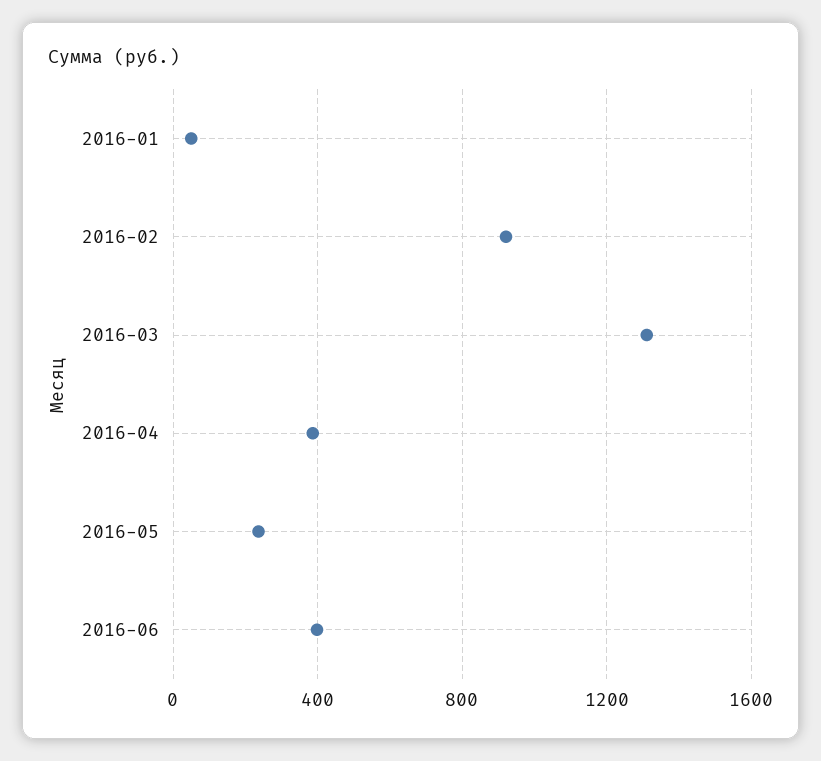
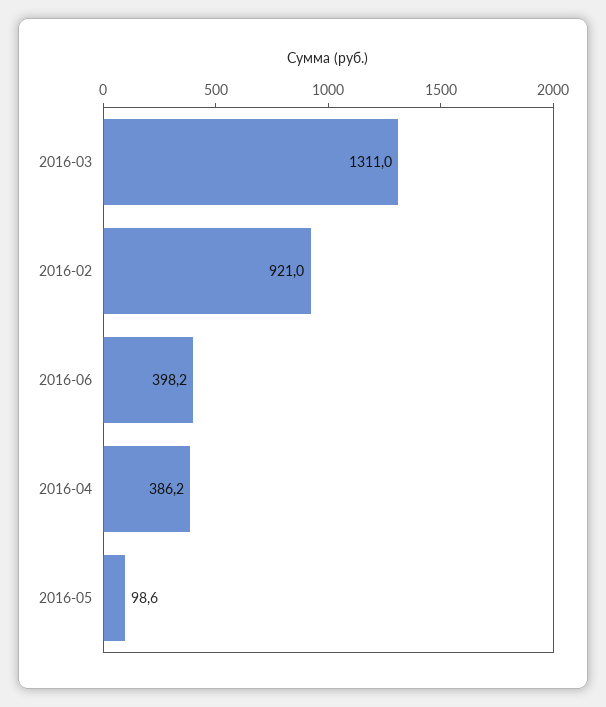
2016-01: 50 -> none
2016-05: 250 -> 98.6

